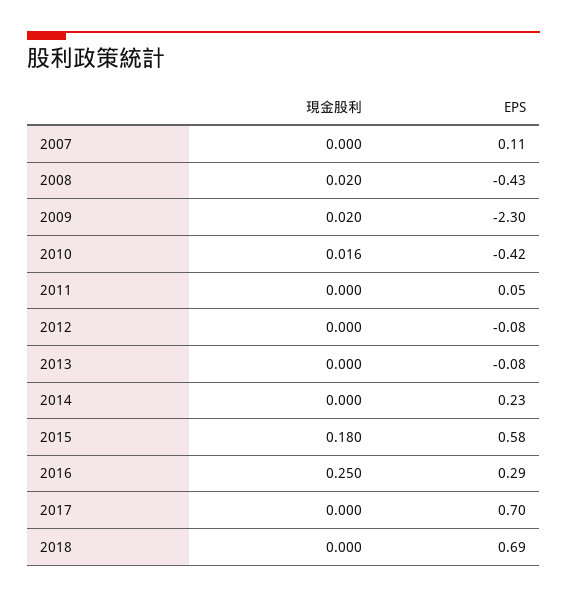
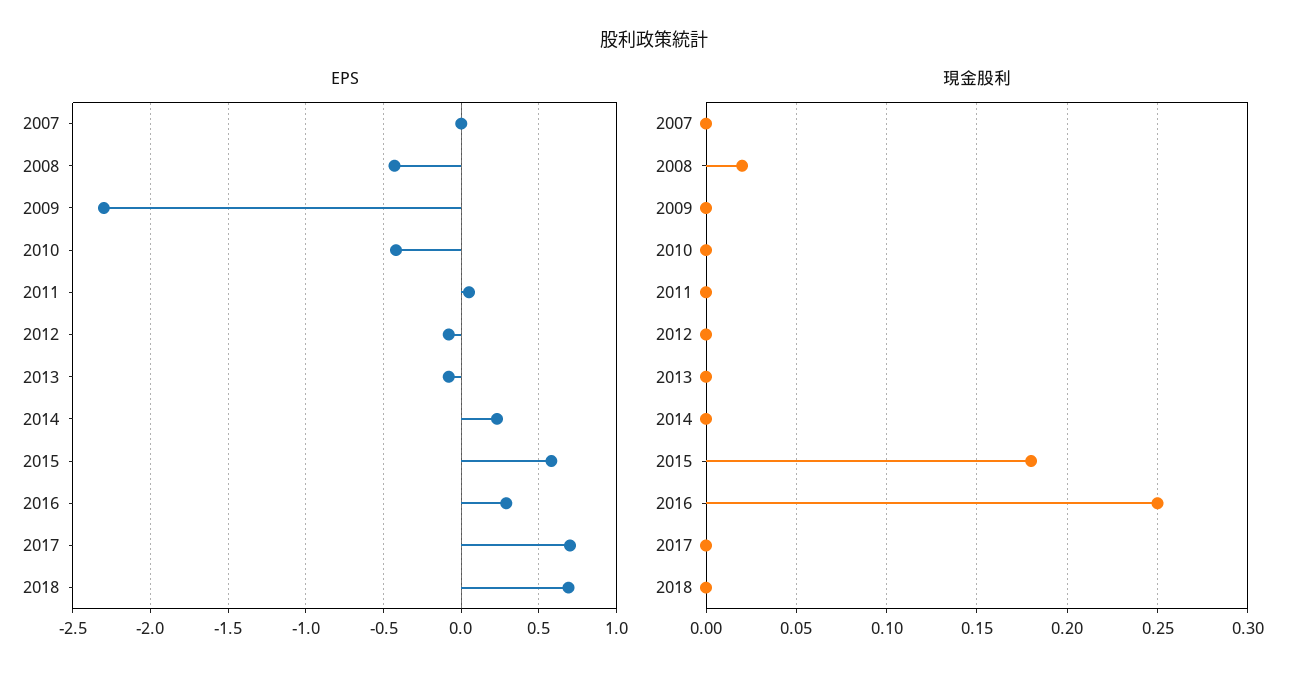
EPS, 2007: 0.11 -> 0
現金股利, 2009: 0.02 -> 0
現金股利, 2010: 0.016 -> 0

